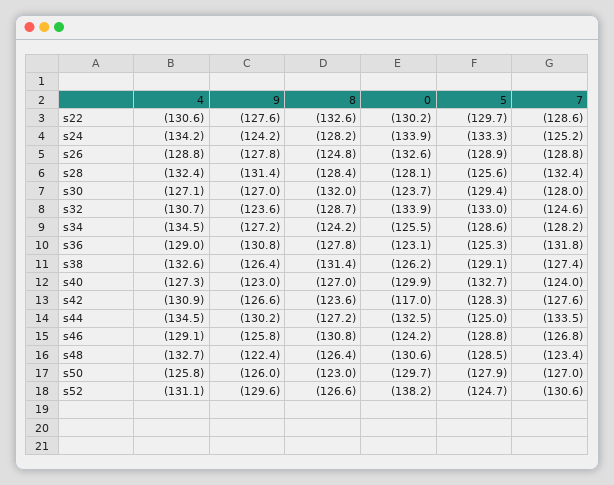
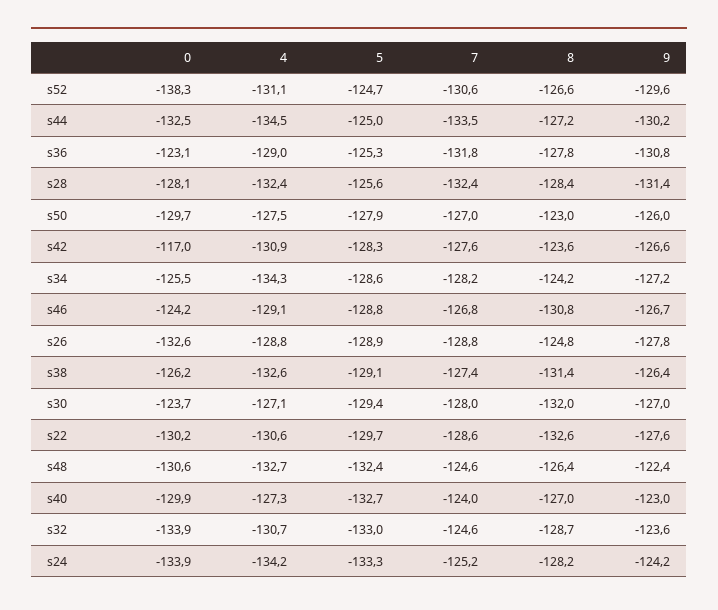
4, s34: -134.5 -> -134.3
9, s46: -125.8 -> -126.7
5, s48: -128.5 -> -132.4
7, s48: -123.4 -> -124.6
4, s50: -125.8 -> -127.5
0, s52: -138.2 -> -138.3

